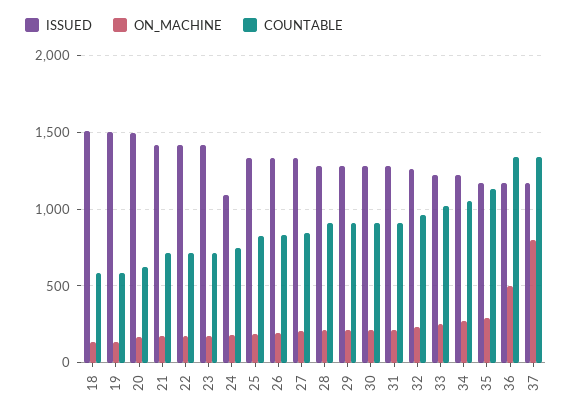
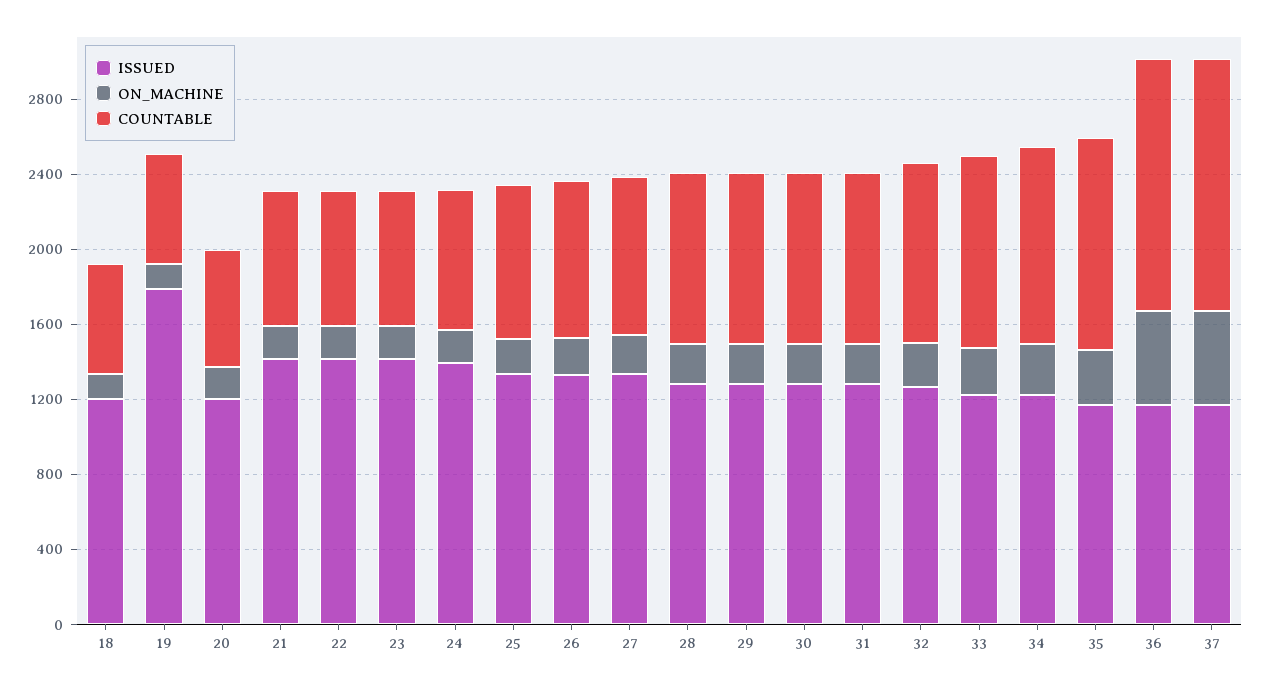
ISSUED, 18: 1500 -> 1200
ISSUED, 19: 1500 -> 1800
ISSUED, 20: 1500 -> 1200
ISSUED, 24: 1100 -> 1400
ON_MACHINE, 37: 800 -> 500

